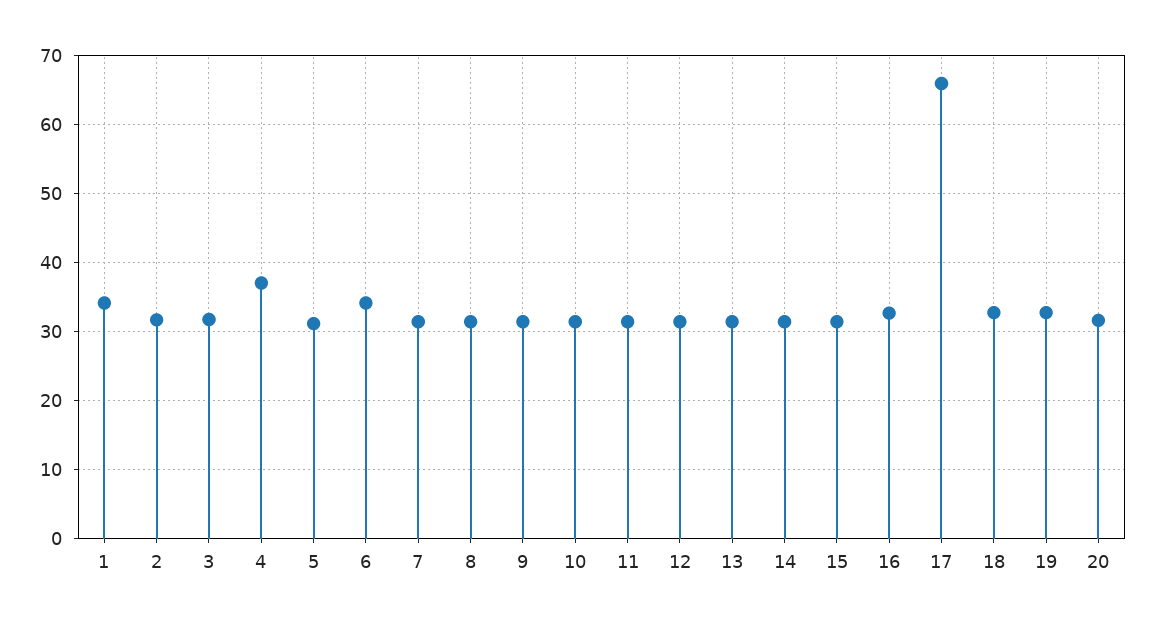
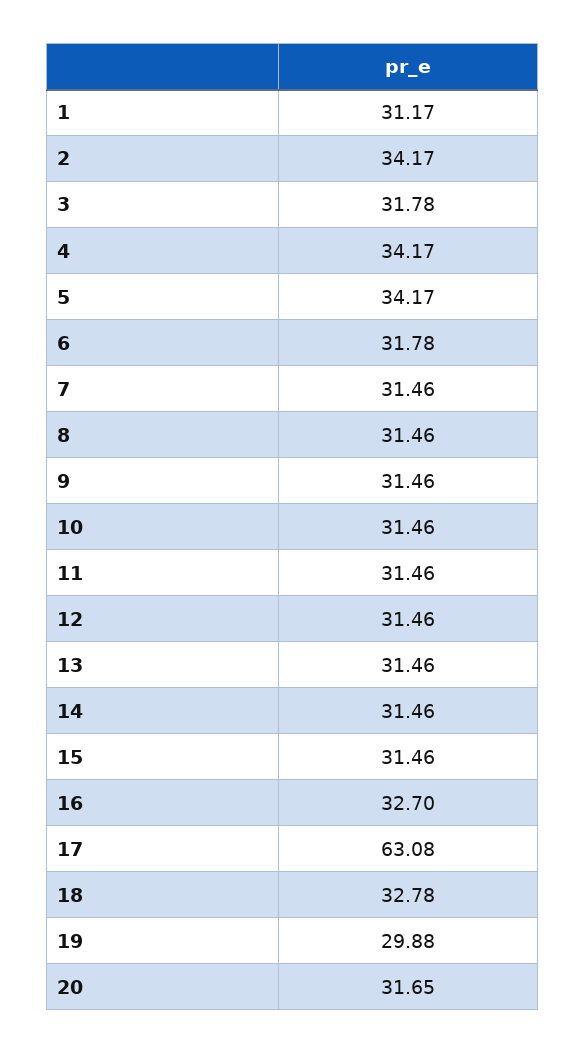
1: 34 -> 31.17
2: 32 -> 34.17
4: 37 -> 34.17
5: 31 -> 34.17
6: 34 -> 31.78
17: 66 -> 63.08
19: 33 -> 29.88

